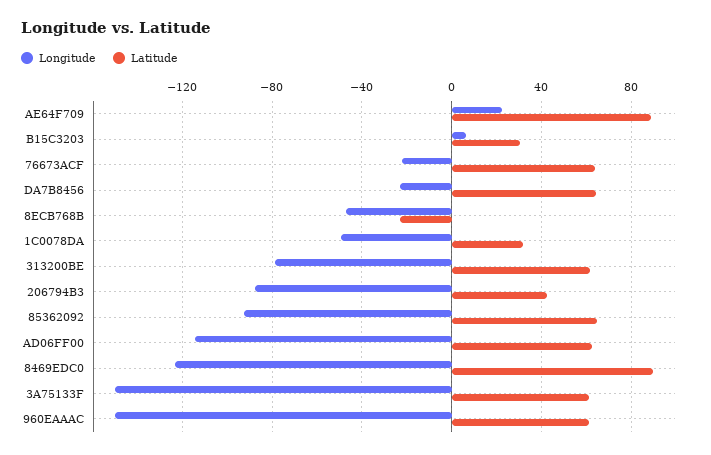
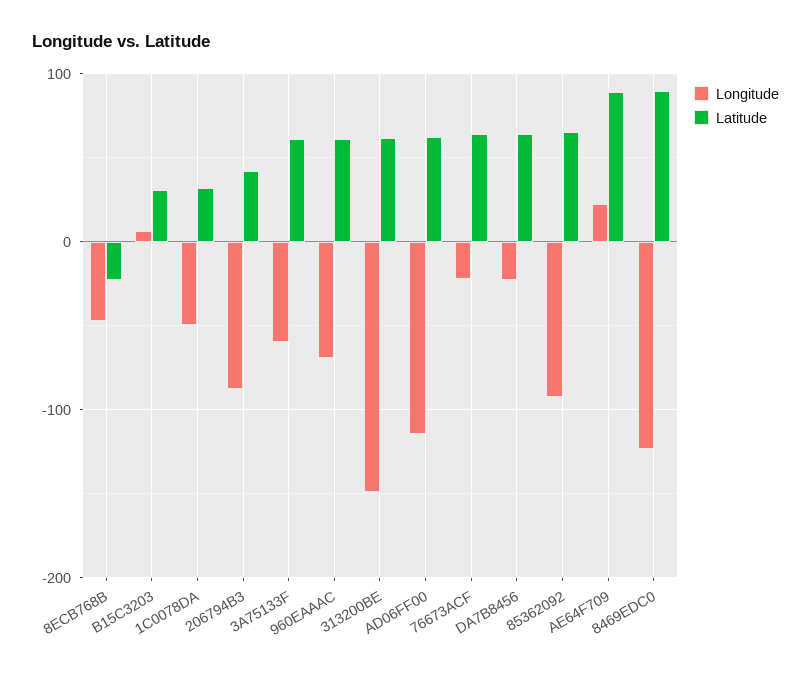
Longitude, 313200BE: -80 -> -150
Longitude, 3A75133F: -150 -> -60
Longitude, 960EAAAC: -150 -> -70

